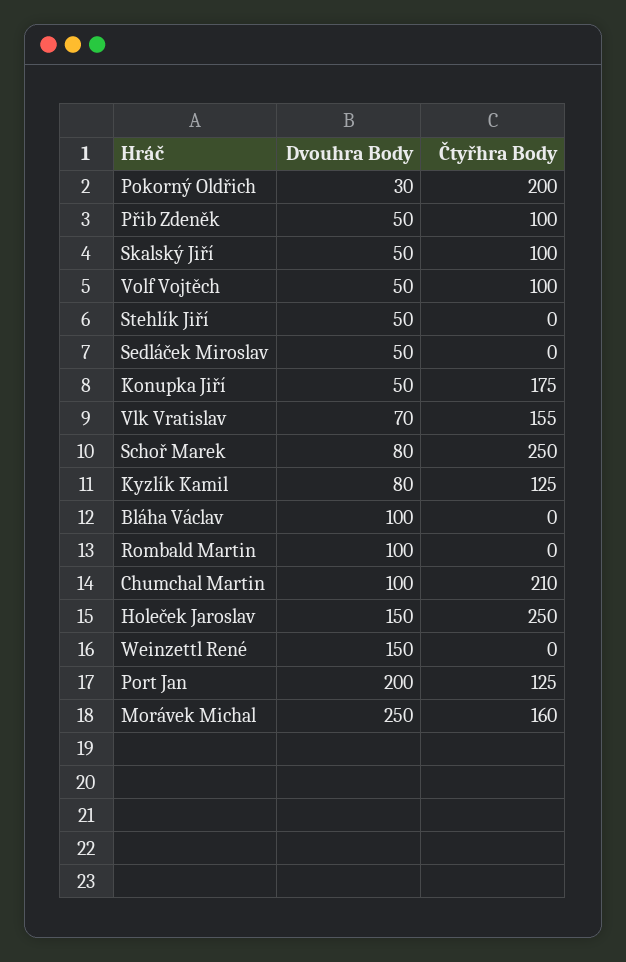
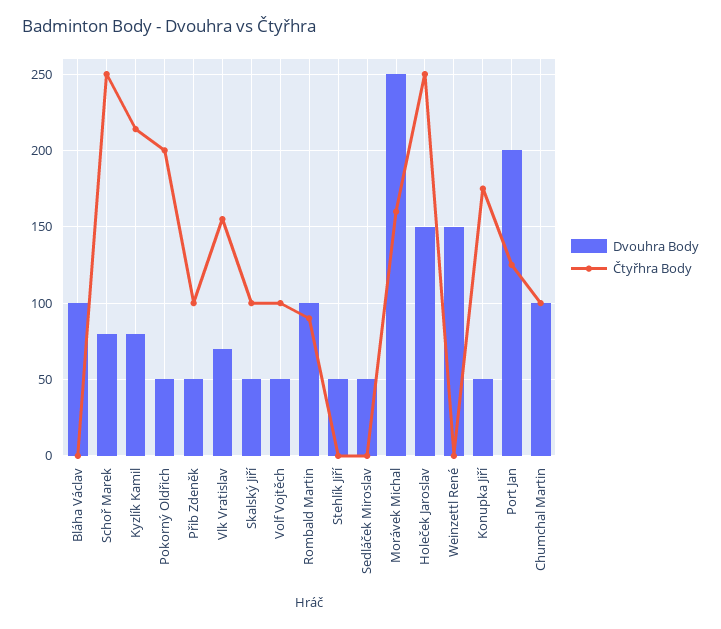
Dvouhra Body, Pokorný Oldřich: 30 -> 50
Čtyřhra Body, Kyzlík Kamil: 125 -> 215
Čtyřhra Body, Rombald Martin: 0 -> 90
Čtyřhra Body, Chumchal Martin: 210 -> 100

